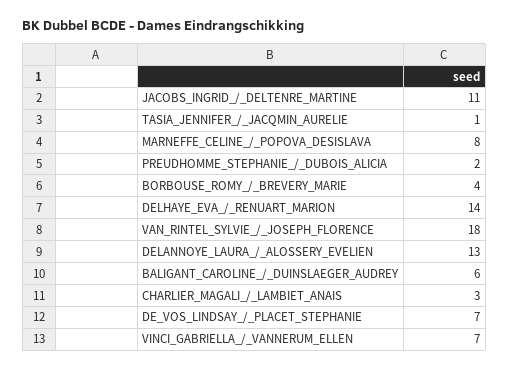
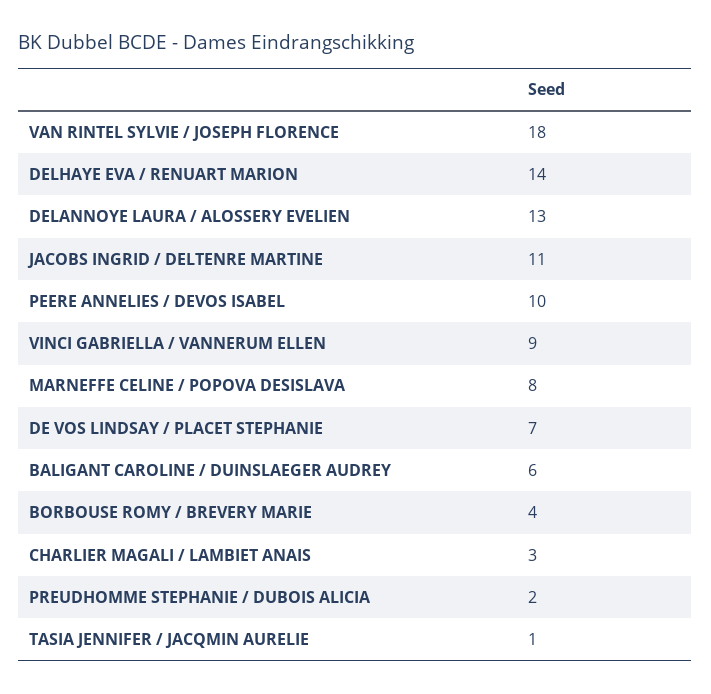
VINCI_GABRIELLA_/_VANNERUM_ELLEN: 7 -> 9
PEERE ANNELIES / DEVOS ISABEL: none -> 10

